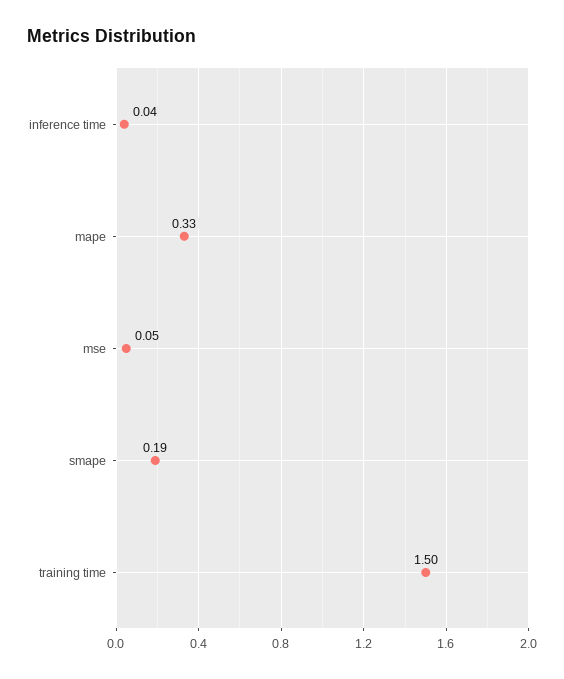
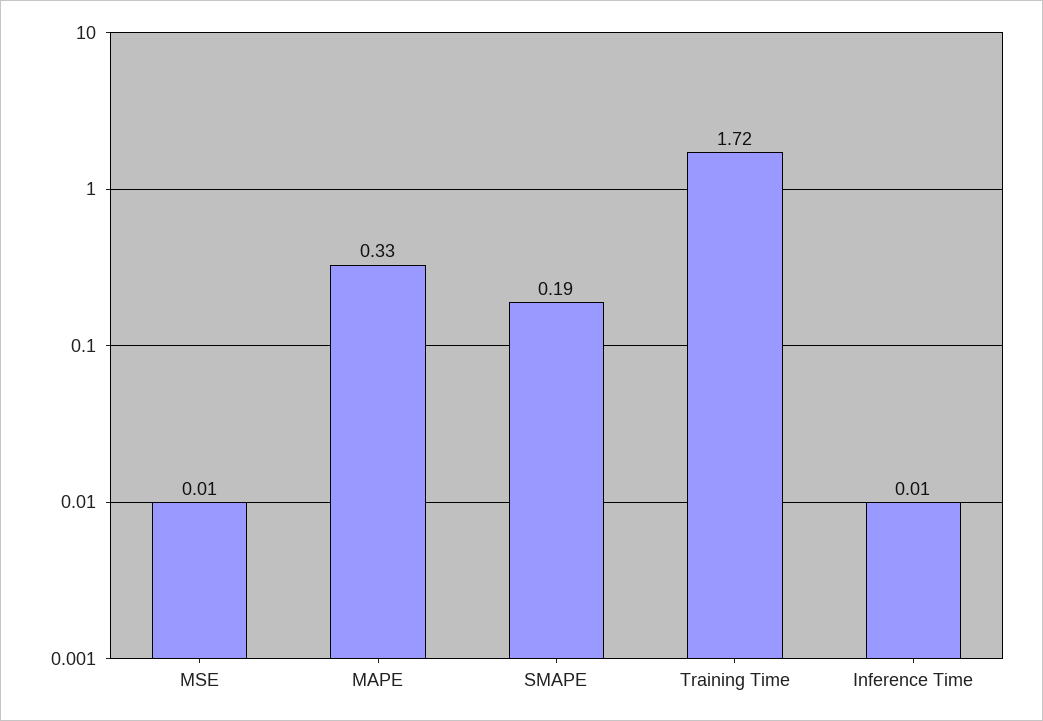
inference time: 0.04 -> 0.01
mse: 0.05 -> 0.01
training time: 1.5 -> 1.72

